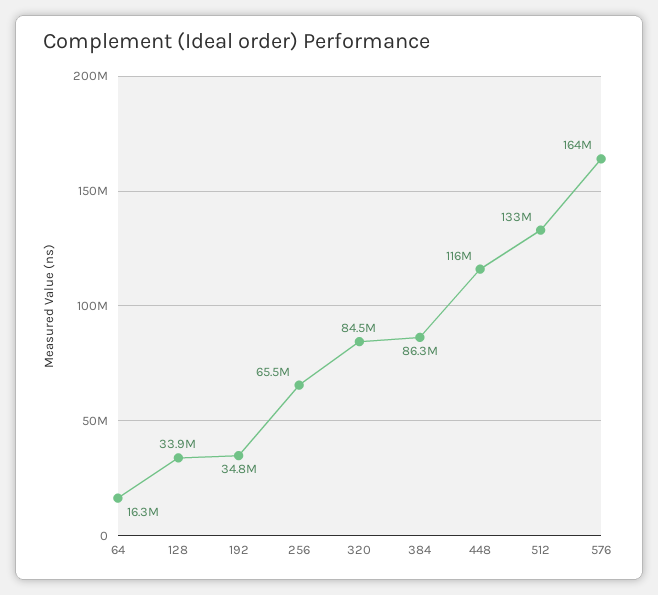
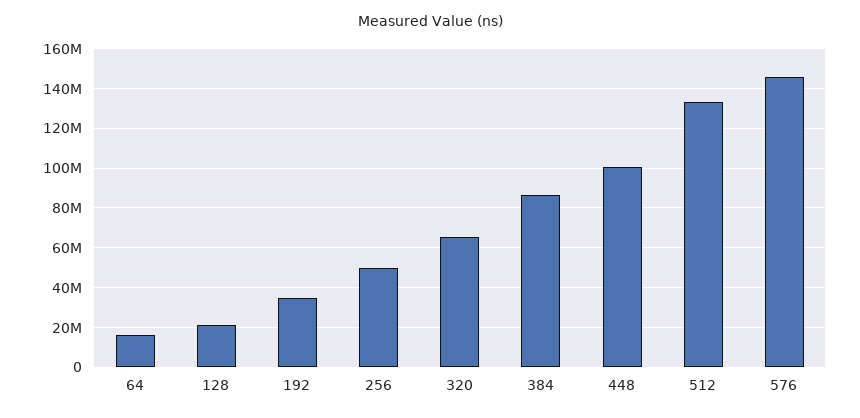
128: 33900000 -> 20000000
256: 65500000 -> 50000000
320: 84500000 -> 65000000
448: 116000000 -> 100000000
576: 164000000 -> 145000000

